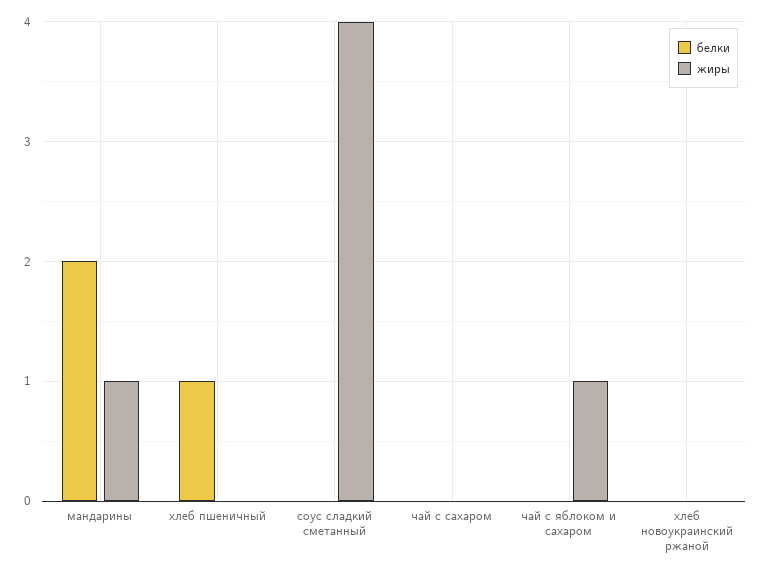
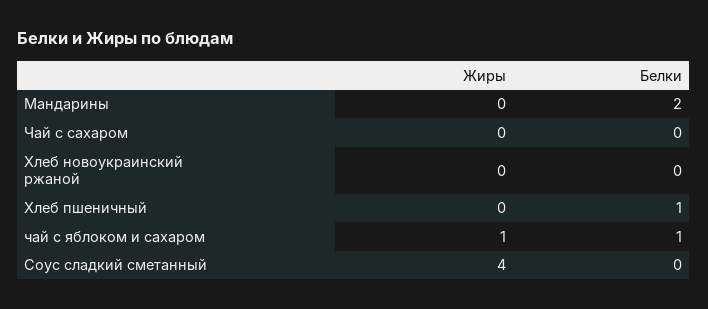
жиры, мандарины: 1 -> 0
белки, чай с яблоком и сахаром: 0 -> 1

